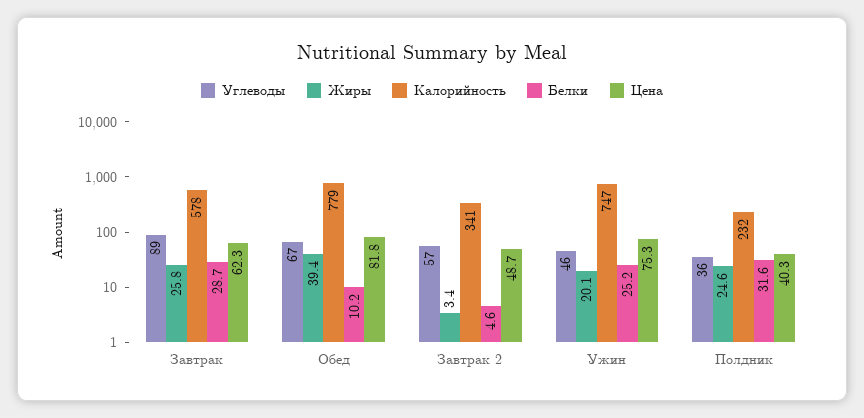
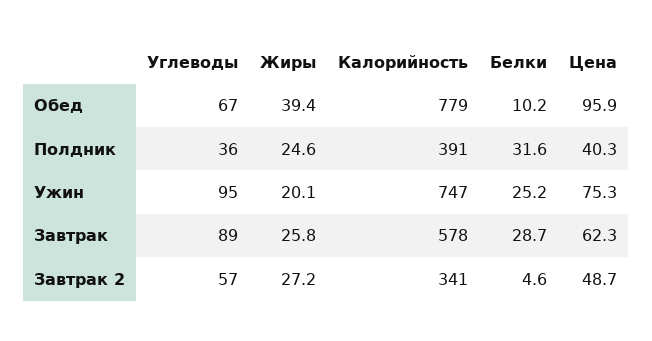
Цена, Обед: 81.8 -> 95.9
Жиры, Завтрак 2: 3.4 -> 27.2
Углеводы, Ужин: 46 -> 95
Калорийность, Полдник: 232 -> 391

